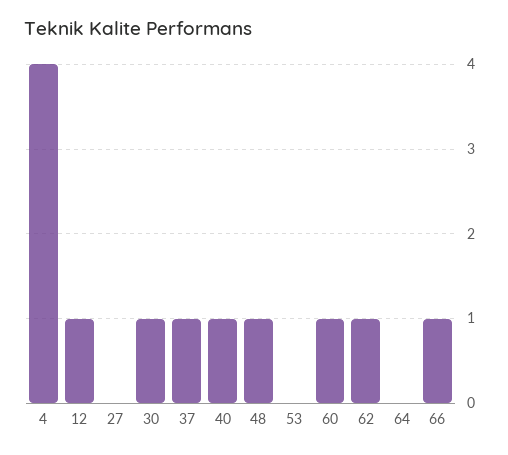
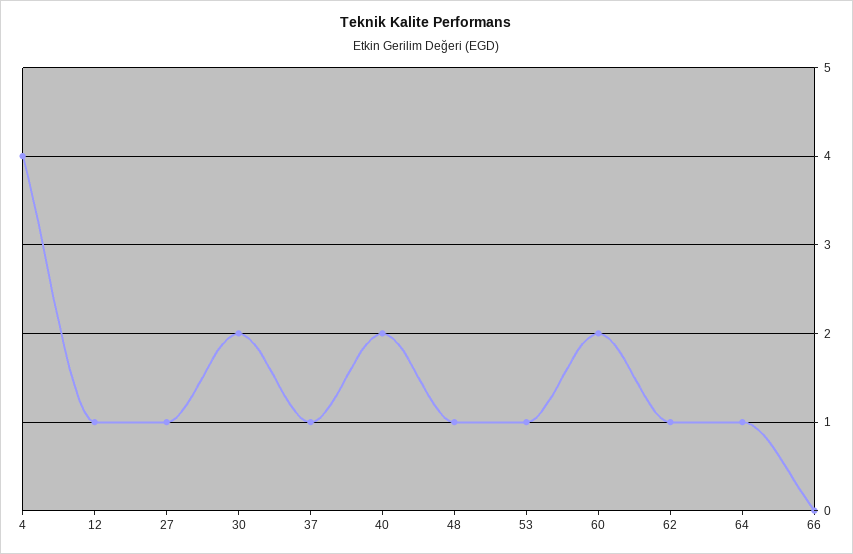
27: 0 -> 1
30: 1 -> 2
40: 1 -> 2
53: 0 -> 1
60: 1 -> 2
64: 0 -> 1
66: 1 -> 0

